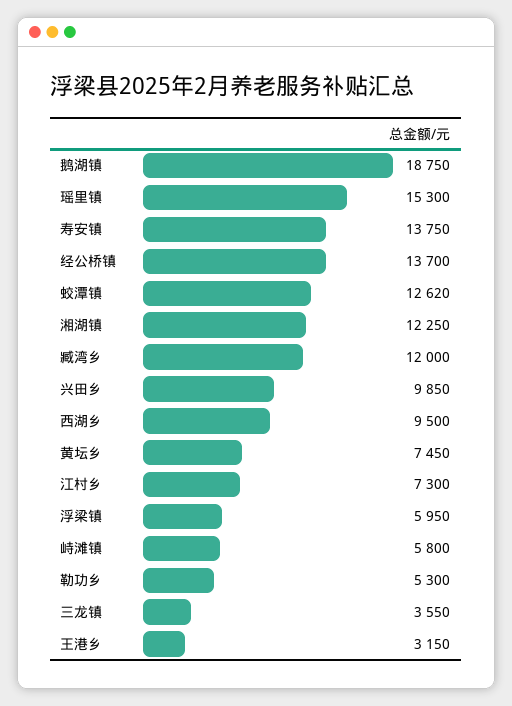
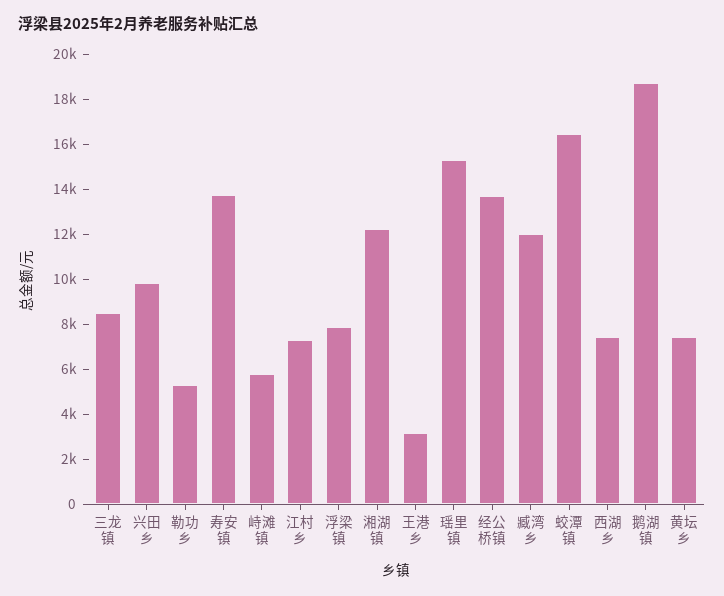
蛟潭镇: 12620 -> 16500
西湖乡: 9500 -> 7500
浮梁镇: 5950 -> 8000
三龙镇: 3550 -> 8500

